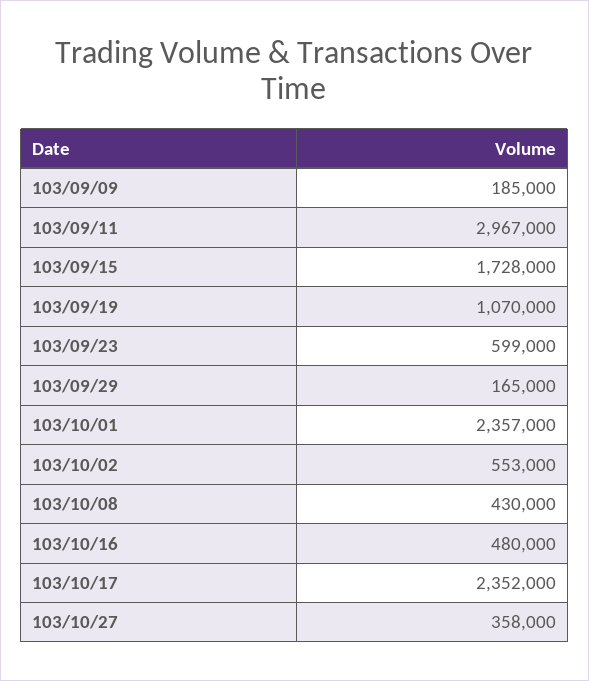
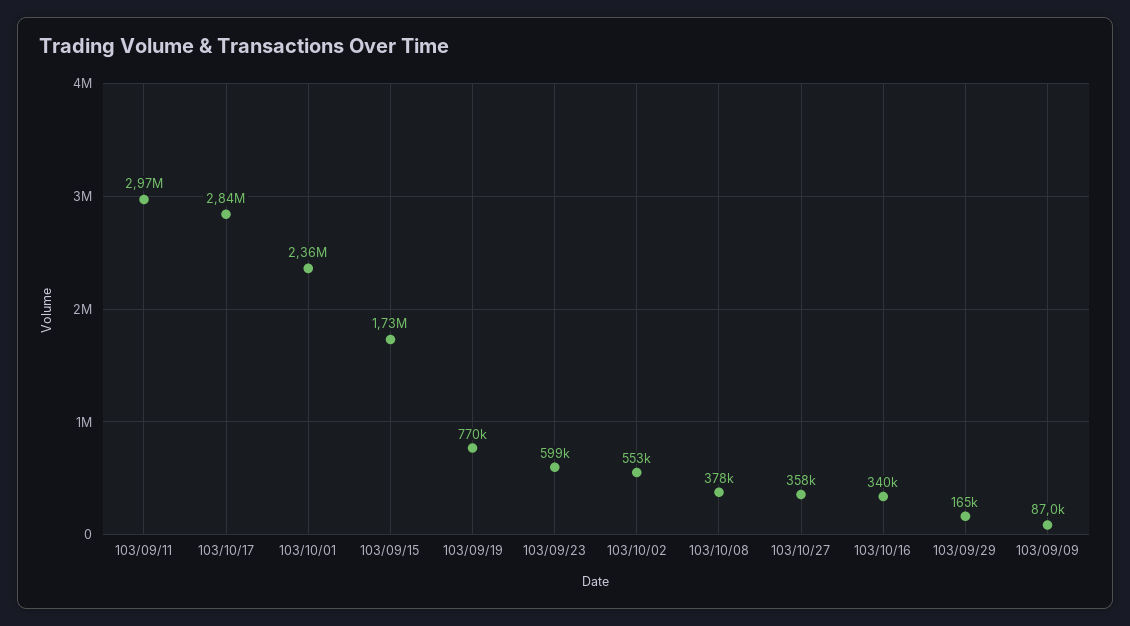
103/09/09: 185000 -> 87000
103/09/19: 1070000 -> 770000
103/10/08: 430000 -> 378000
103/10/16: 480000 -> 340000
103/10/17: 2352000 -> 2840000

